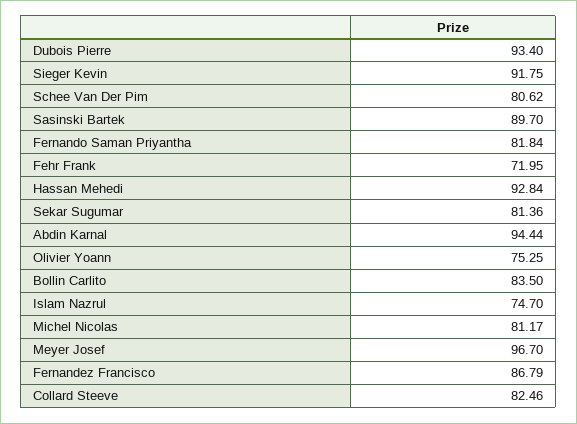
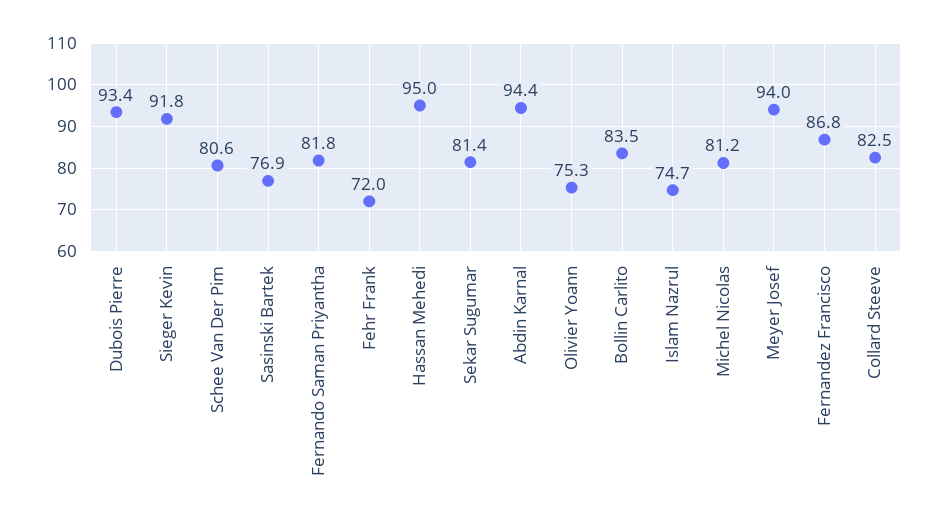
Sasinski Bartek: 89.7 -> 76.9
Hassan Mehedi: 92.84 -> 95
Meyer Josef: 96.7 -> 94

